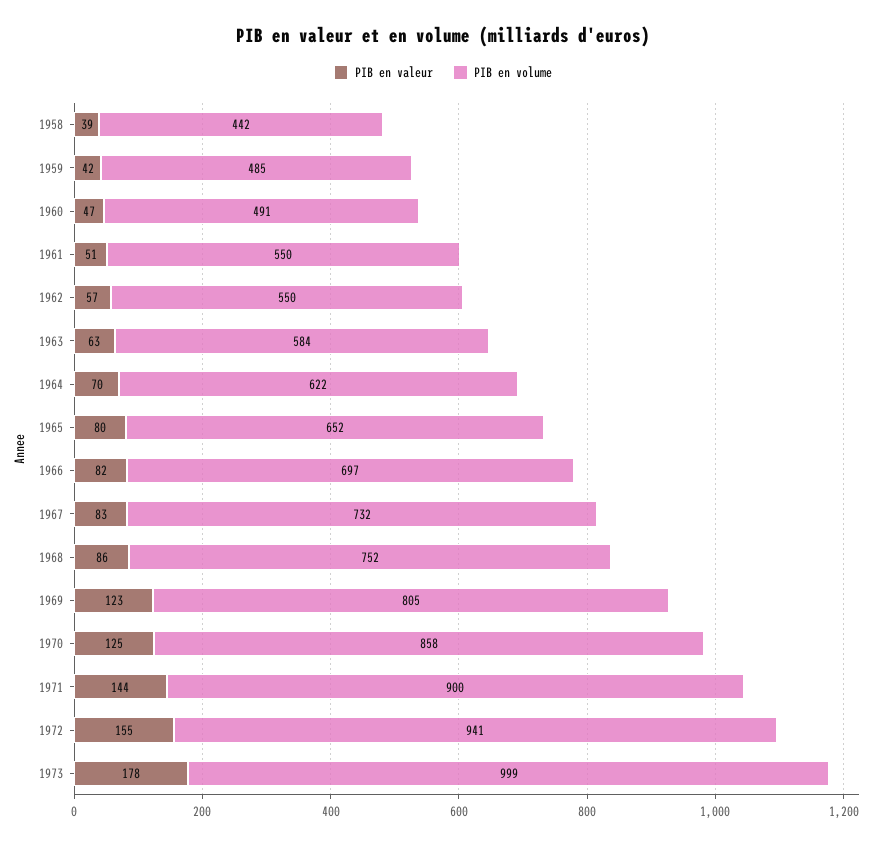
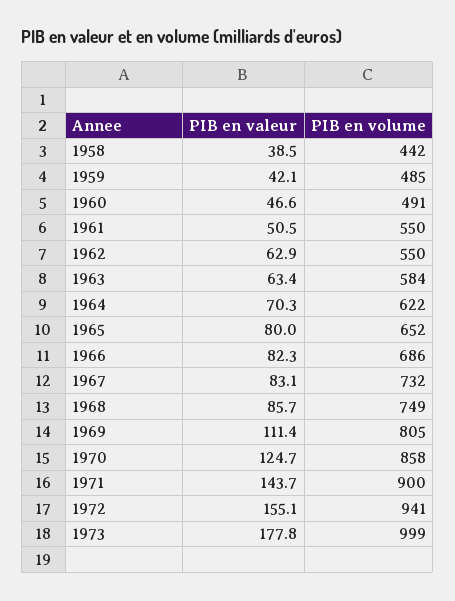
PIB en valeur, 1962: 57 -> 62.9
PIB en volume, 1966: 697 -> 686
PIB en volume, 1968: 752 -> 749
PIB en valeur, 1969: 123 -> 111.4

